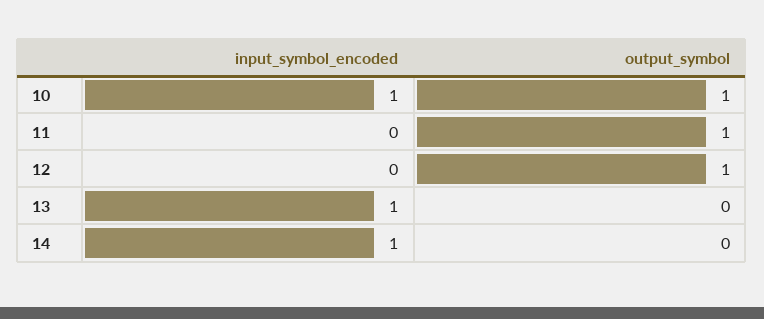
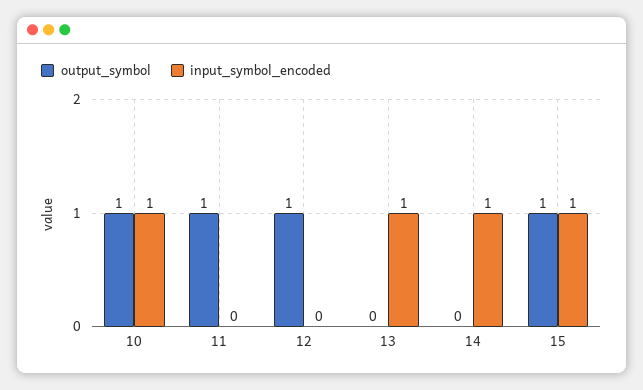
output_symbol, 15: none -> 1
input_symbol_encoded, 15: none -> 1

